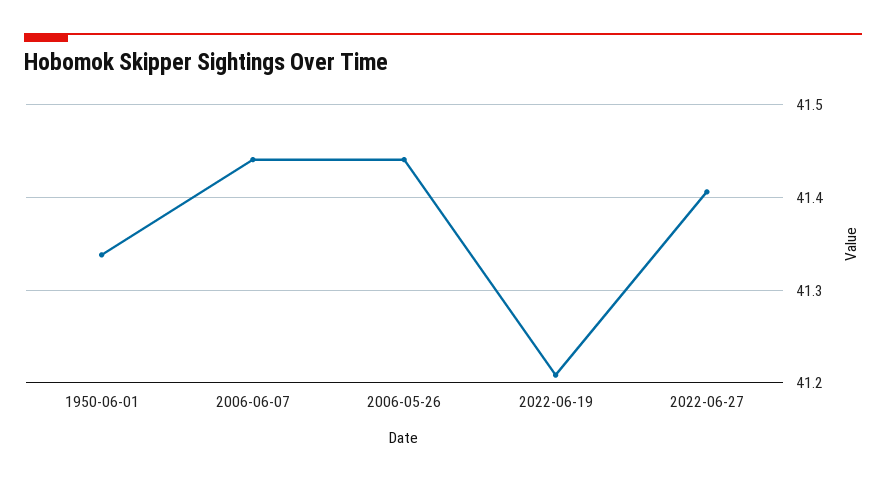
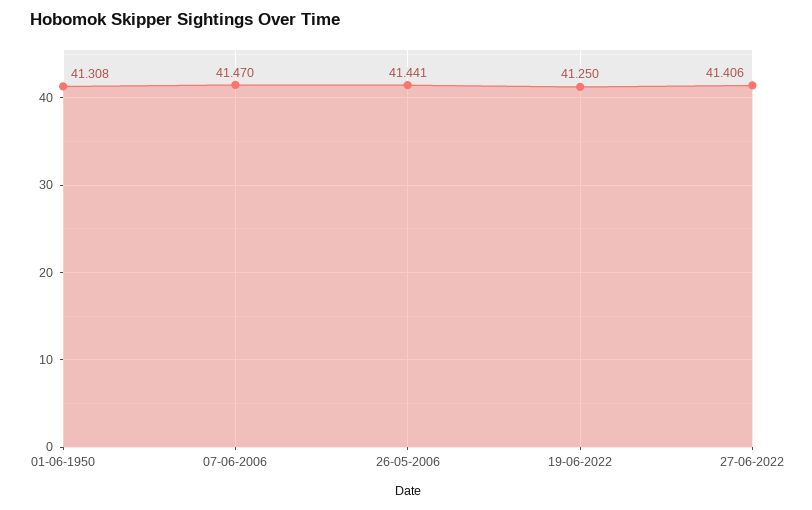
1950-06-01: 41.34 -> 41.308
2006-06-07: 41.44 -> 41.47
2022-06-19: 41.21 -> 41.25

